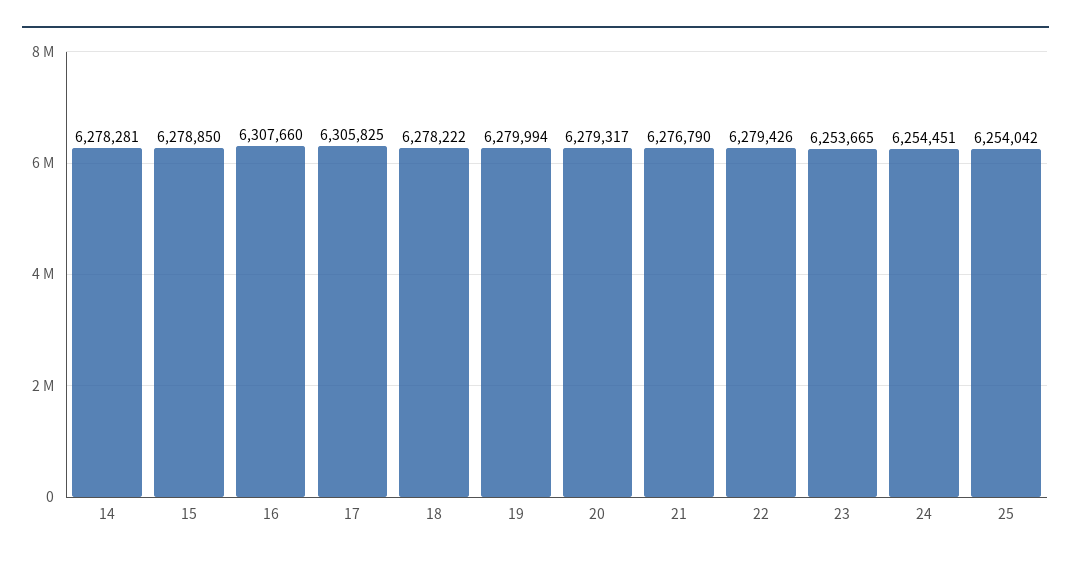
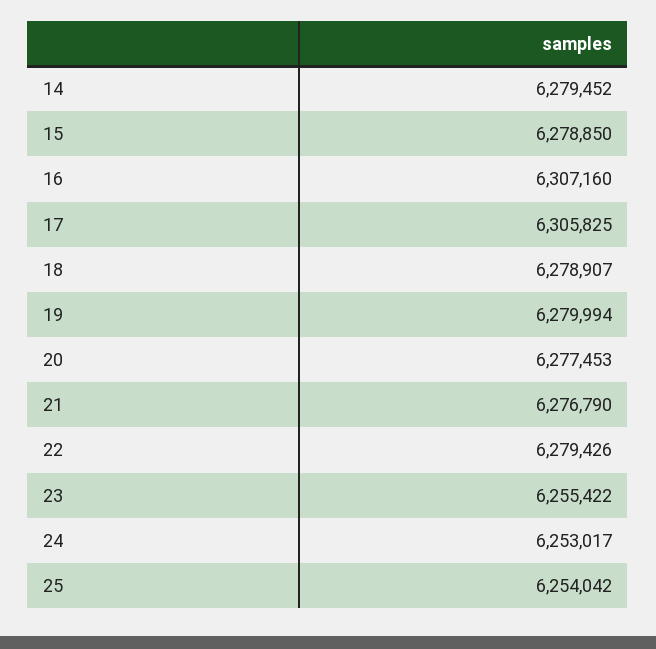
14: 6278281 -> 6279452
16: 6307660 -> 6307160
18: 6278222 -> 6278907
20: 6279317 -> 6277453
23: 6253665 -> 6255422
24: 6254451 -> 6253017

